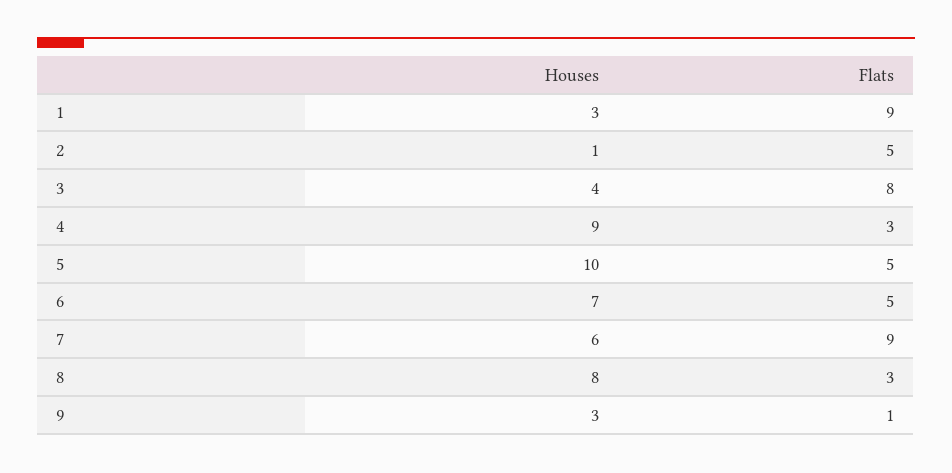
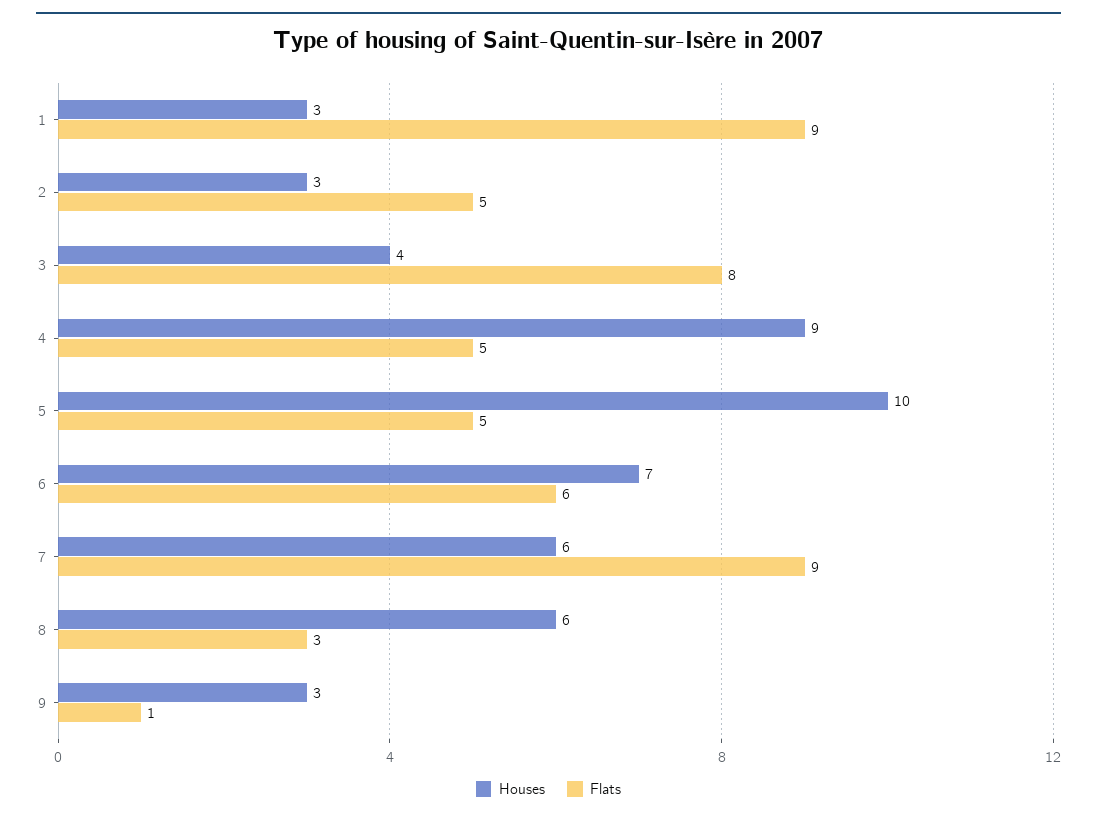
Houses, 2: 1 -> 3
Flats, 4: 3 -> 5
Flats, 6: 5 -> 6
Houses, 8: 8 -> 6

